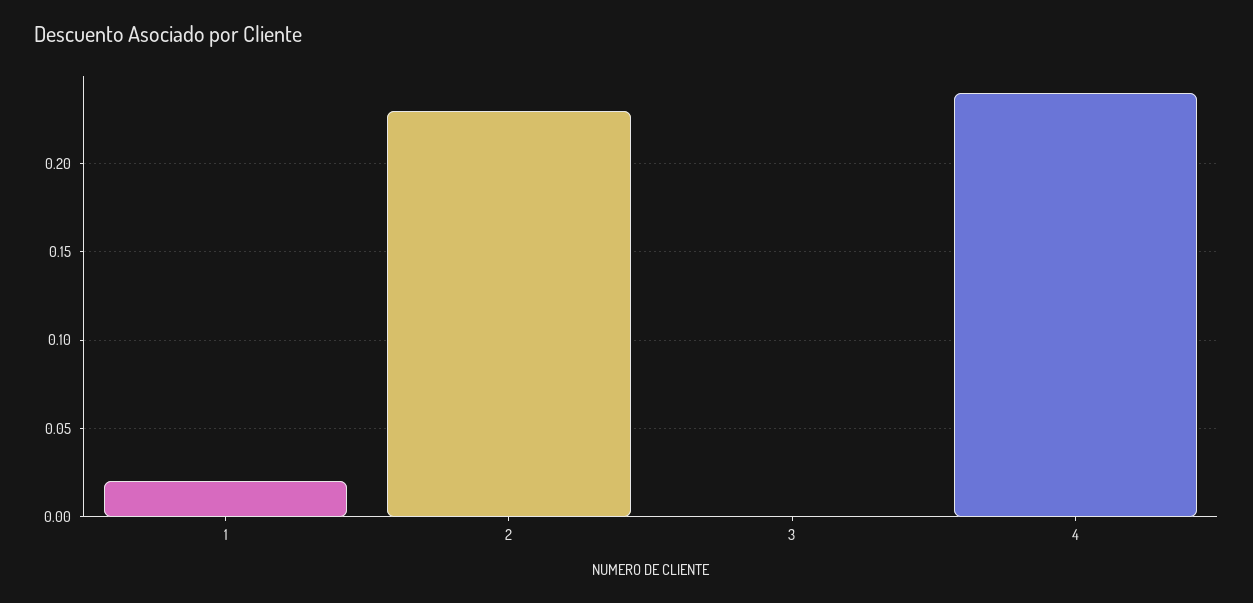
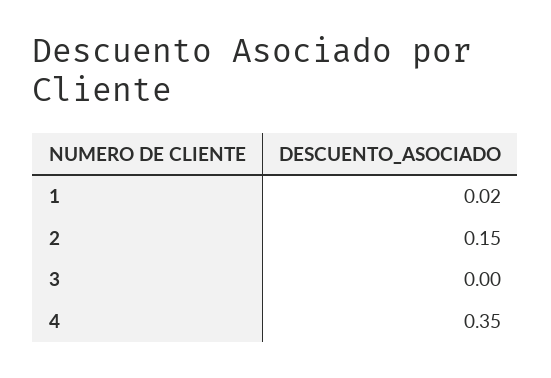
2: 0.23 -> 0.15
4: 0.24 -> 0.35

